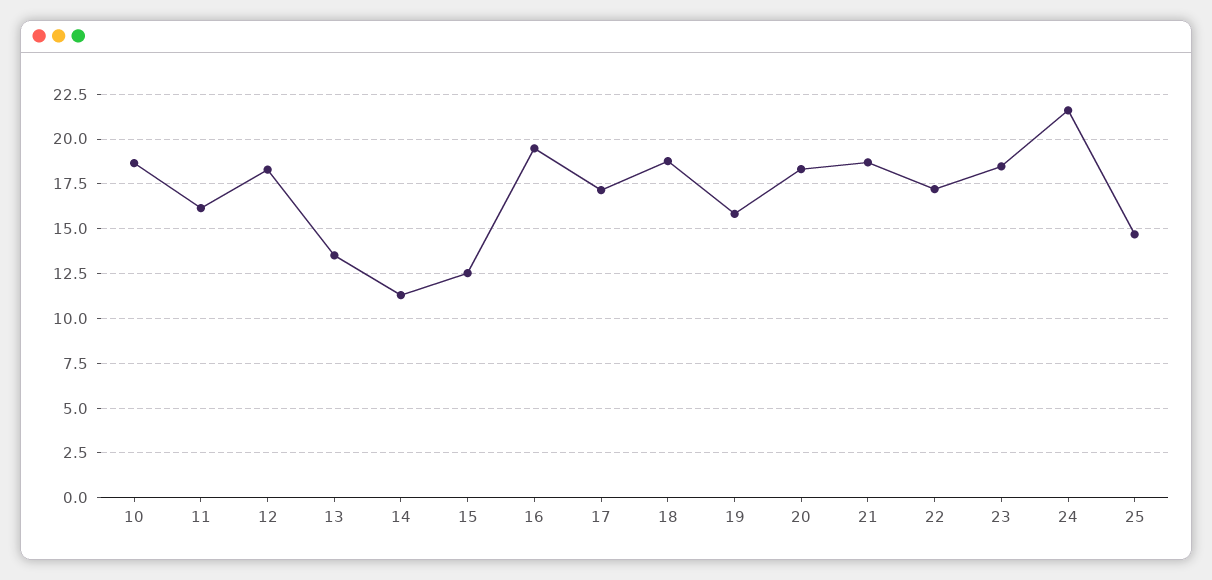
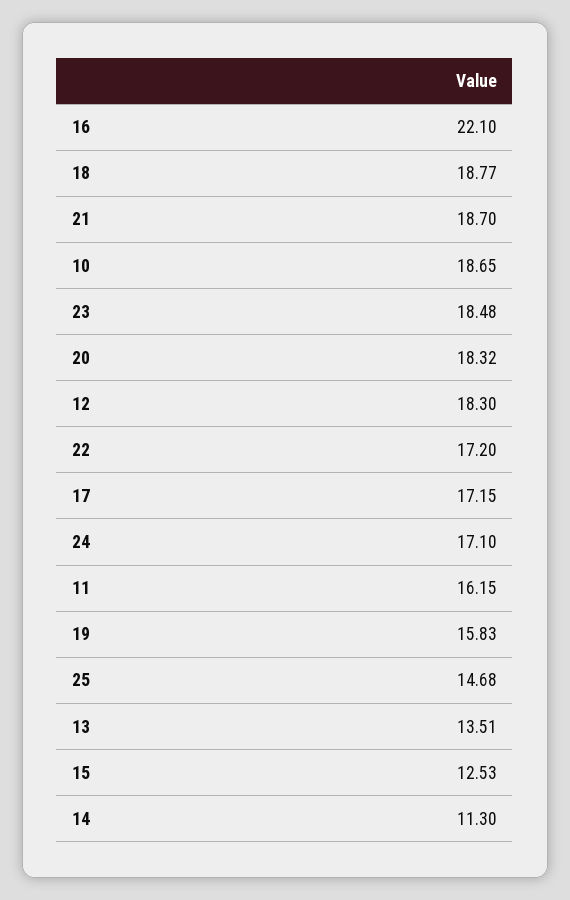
16: 19.5 -> 22.1
24: 21.5 -> 17.1

